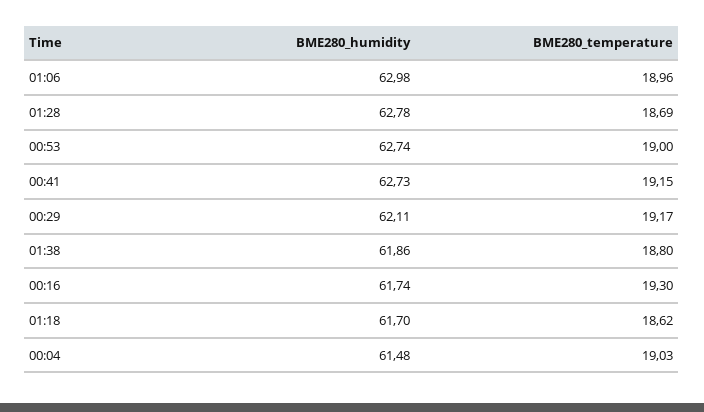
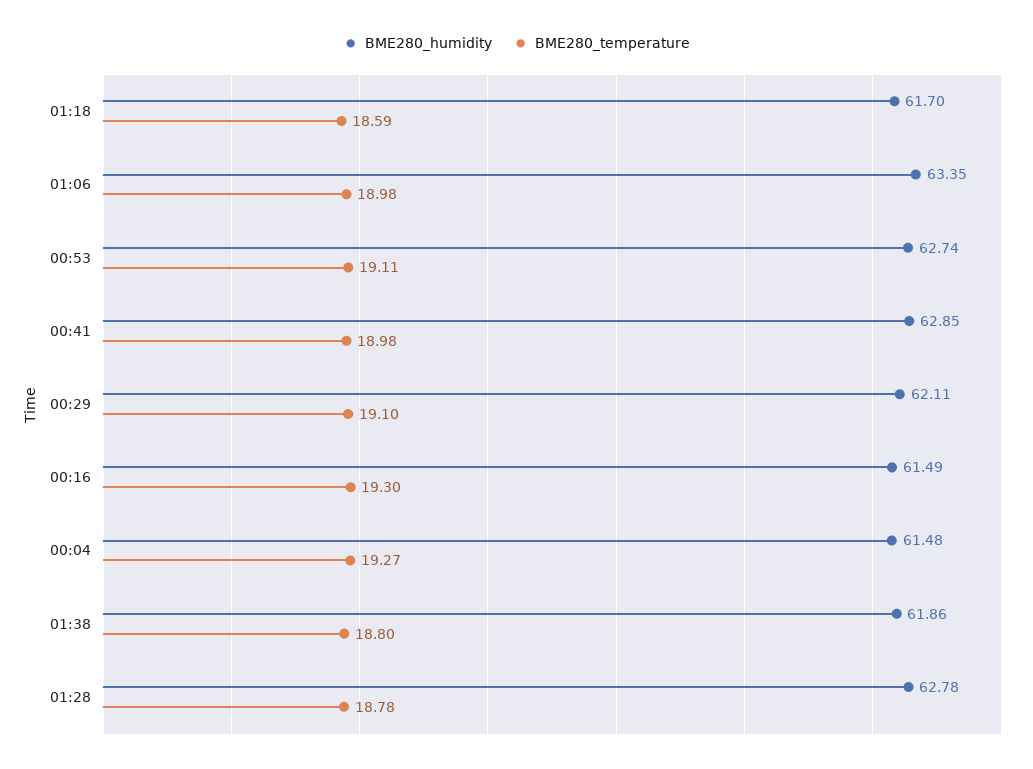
BME280_humidity, 01:06: 62.98 -> 63.35
BME280_temperature, 01:06: 18.96 -> 18.98
BME280_temperature, 01:28: 18.69 -> 18.78
BME280_temperature, 00:53: 19 -> 19.11
BME280_humidity, 00:41: 62.73 -> 62.85
BME280_temperature, 00:41: 19.15 -> 18.98
BME280_temperature, 00:29: 19.17 -> 19.1
BME280_humidity, 00:16: 61.74 -> 61.49
BME280_temperature, 01:18: 18.62 -> 18.59
BME280_temperature, 00:04: 19.03 -> 19.27

